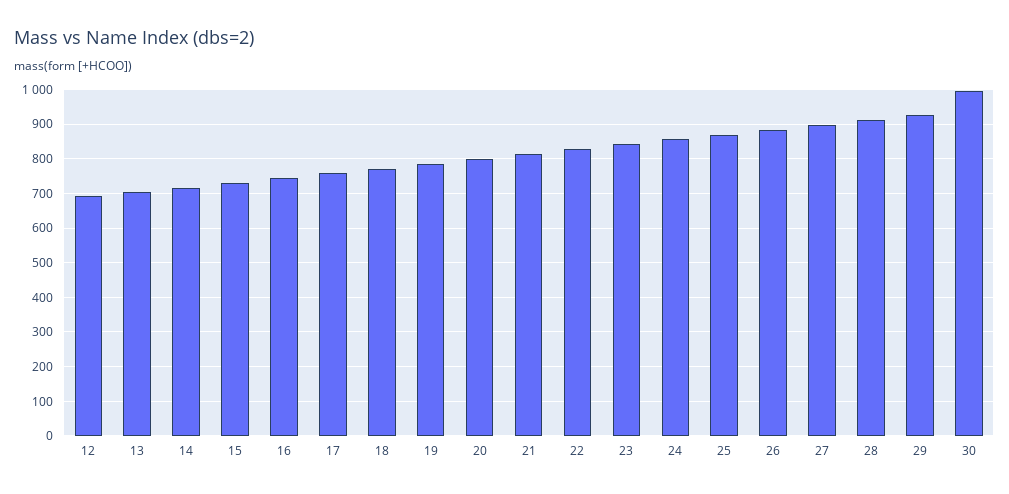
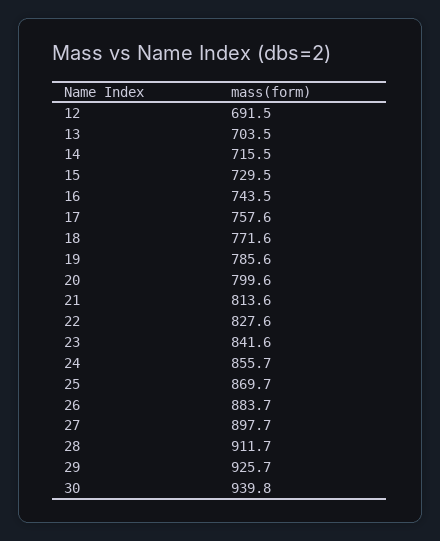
30: 1000 -> 939.8

